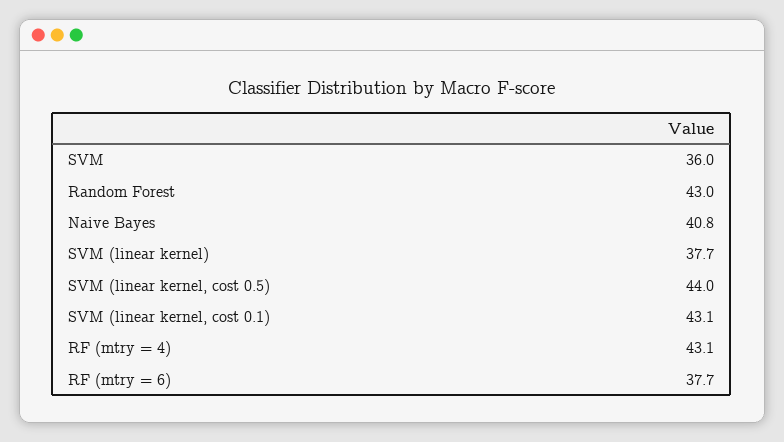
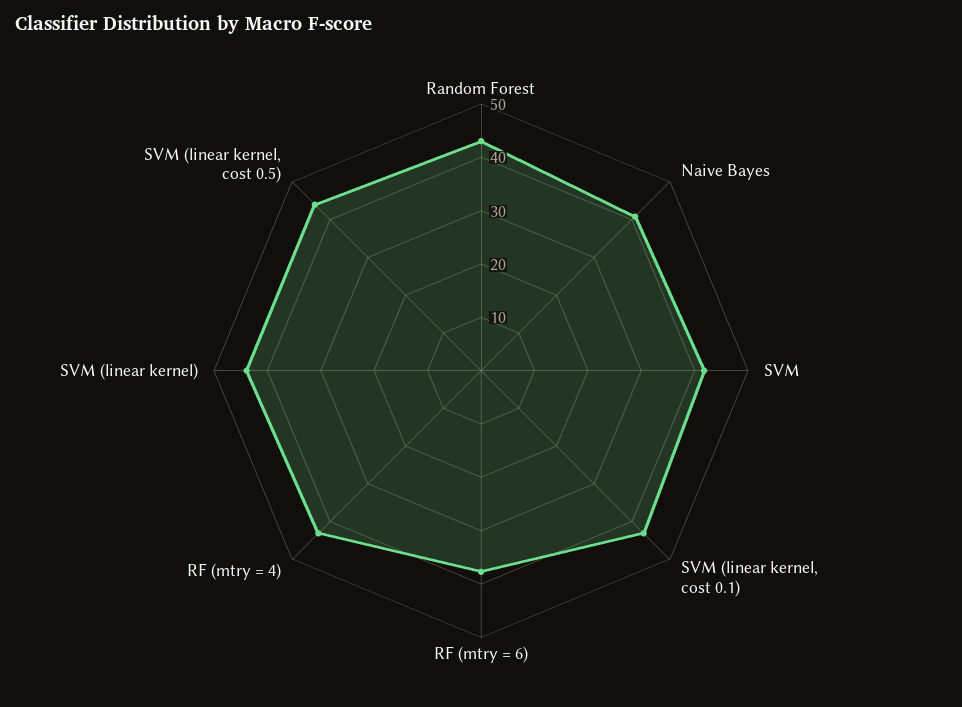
SVM: 36 -> 42
SVM (linear kernel): 37.7 -> 44

